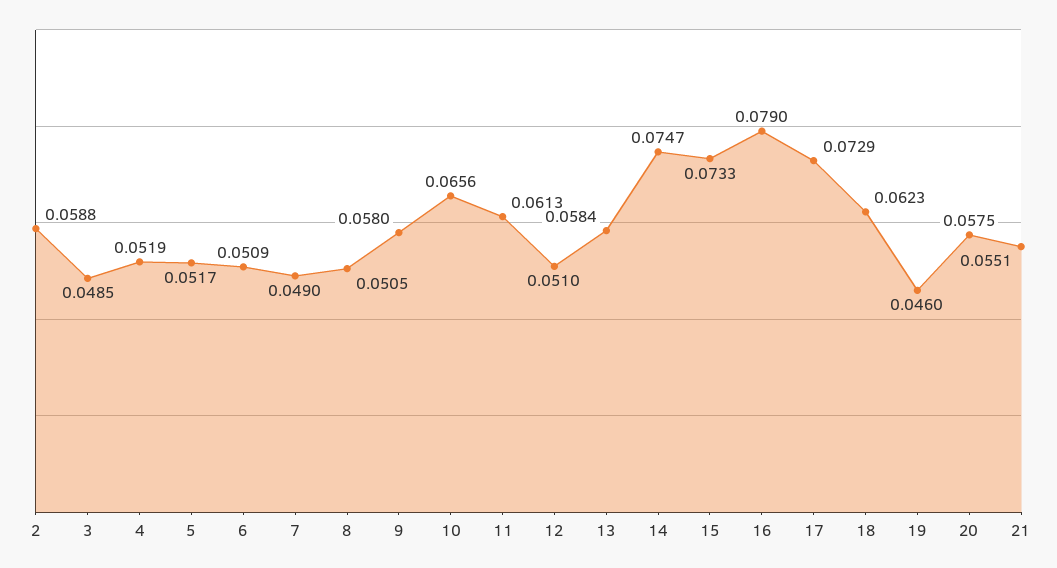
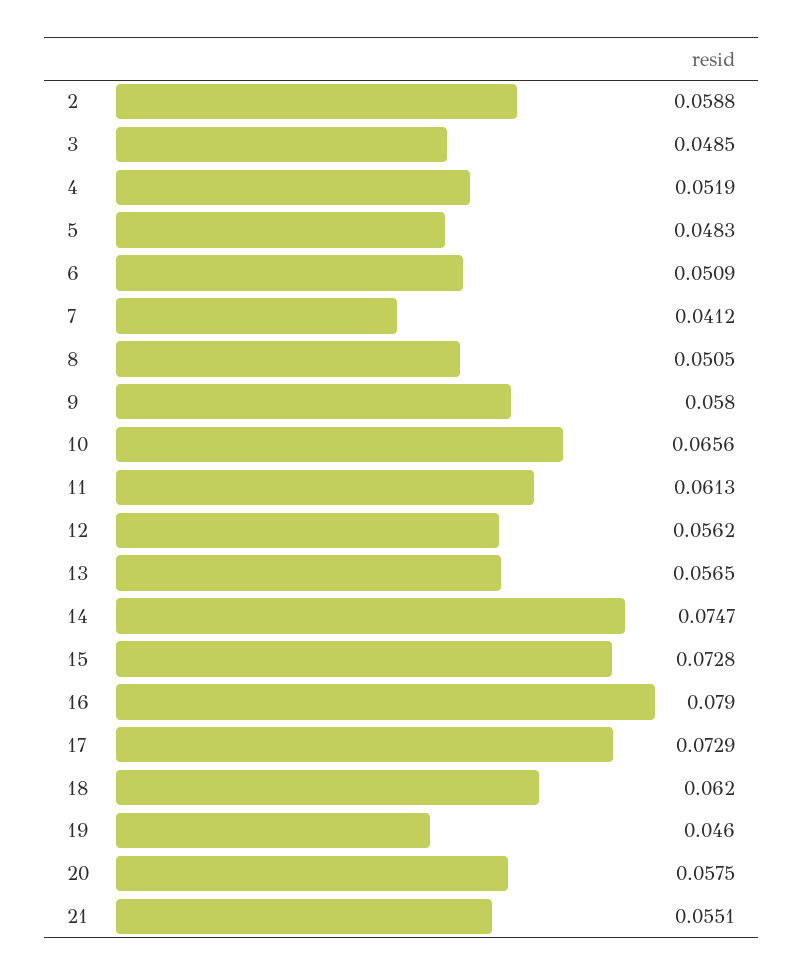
5: 0.0517 -> 0.0483
7: 0.049 -> 0.0412
12: 0.051 -> 0.0562
13: 0.0584 -> 0.0565
15: 0.0733 -> 0.0728
18: 0.0623 -> 0.062

